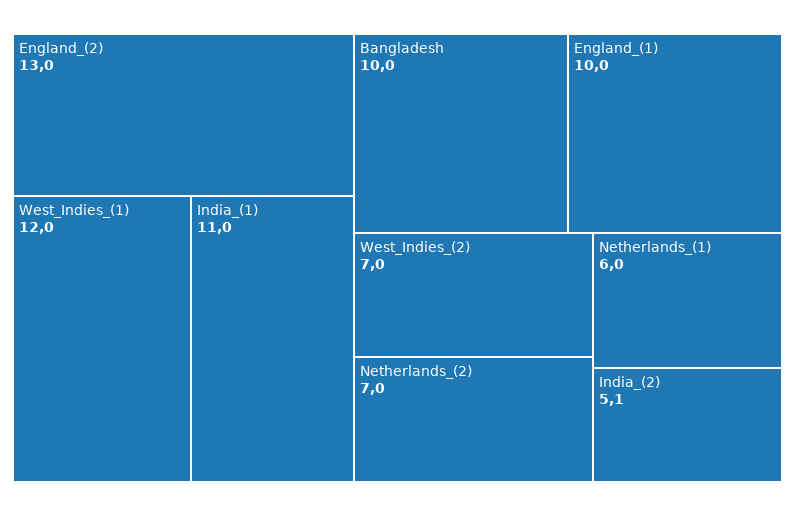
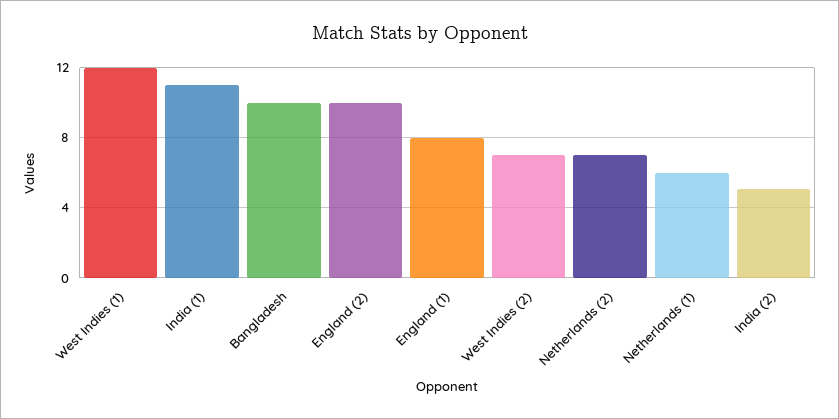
England_(2): 13 -> 10
England_(1): 10 -> 8

